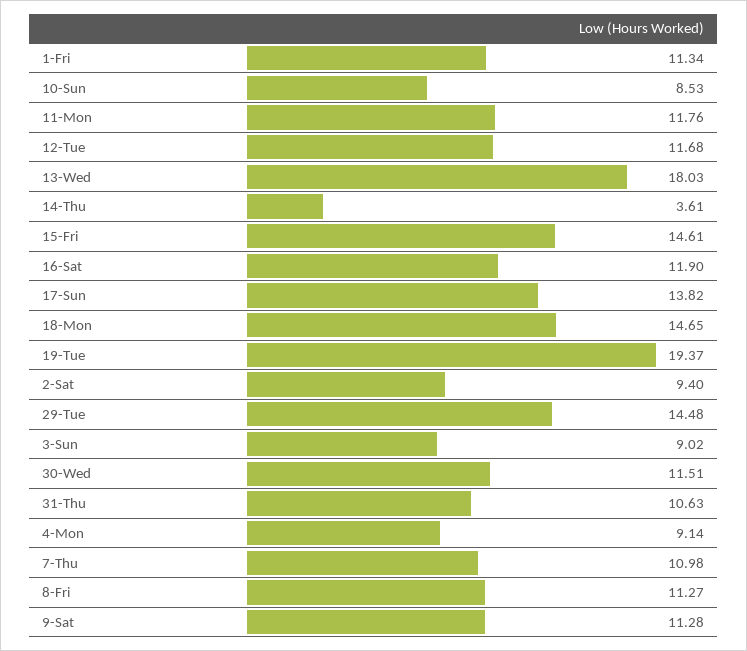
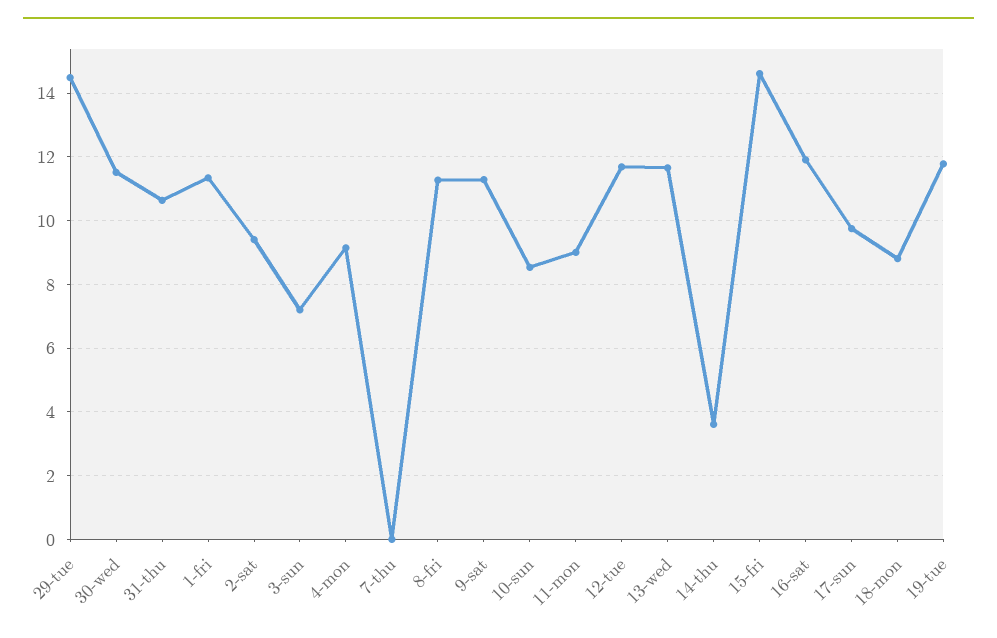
11-Mon: 11.76 -> 9
13-Wed: 18.03 -> 11.6
17-Sun: 13.82 -> 9.8
18-Mon: 14.65 -> 8.8
19-Tue: 19.37 -> 11.8
3-Sun: 9.02 -> 7.2
7-Thu: 10.98 -> 0

